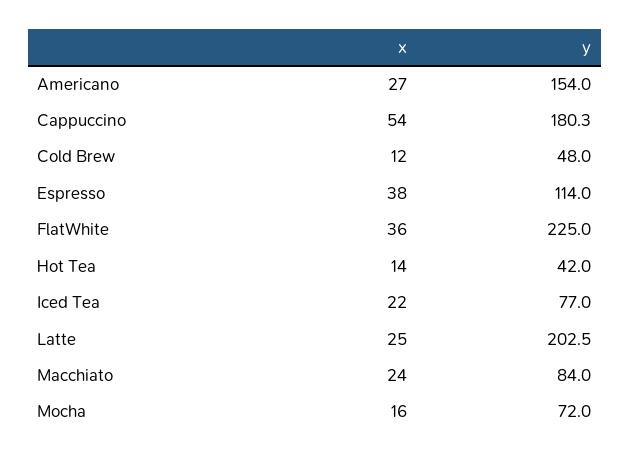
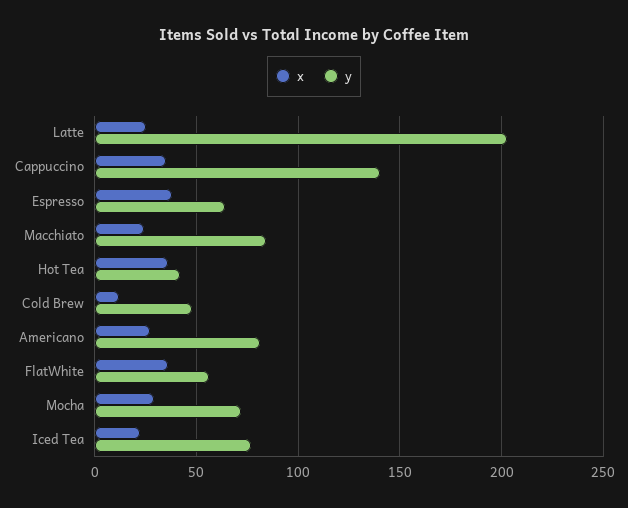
y, Americano: 154 -> 80
x, Cappuccino: 54 -> 35
y, Cappuccino: 180.3 -> 140
y, Espresso: 114 -> 65
y, FlatWhite: 225 -> 55
x, Hot Tea: 14 -> 35
x, Mocha: 16 -> 30

